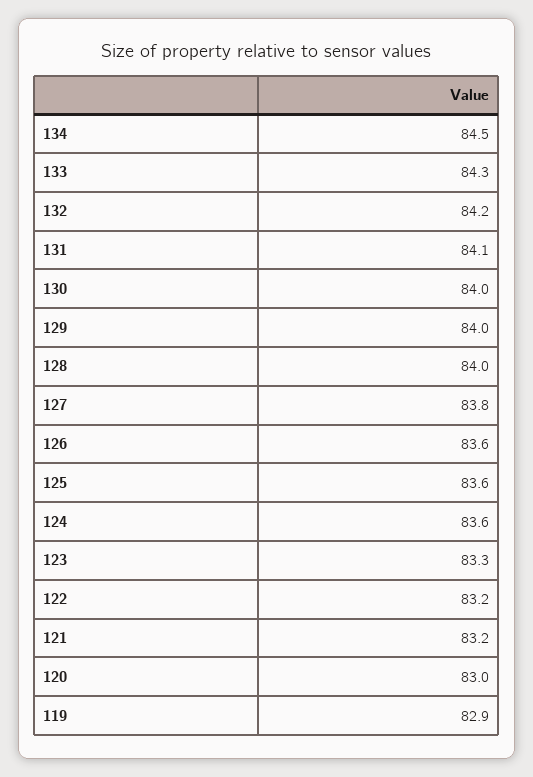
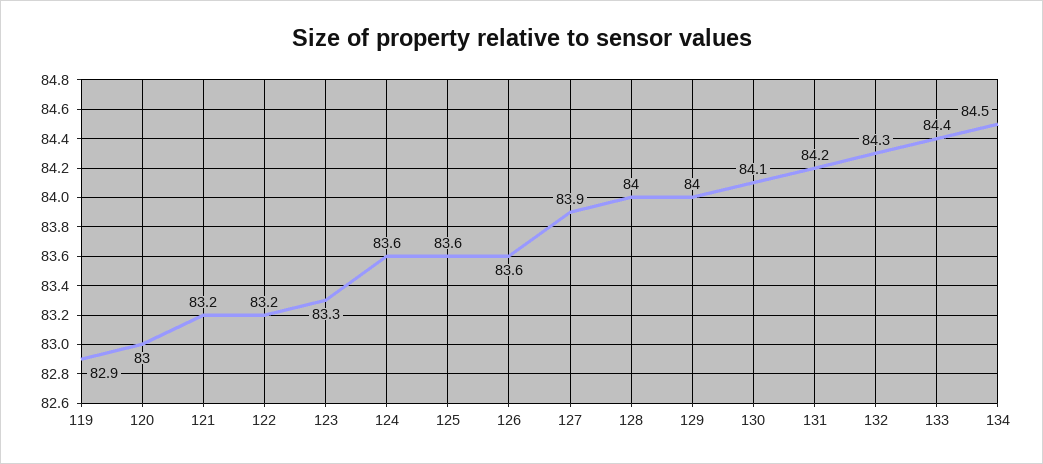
133: 84.3 -> 84.4
132: 84.2 -> 84.3
131: 84.1 -> 84.2
130: 84 -> 84.1
127: 83.8 -> 83.9

